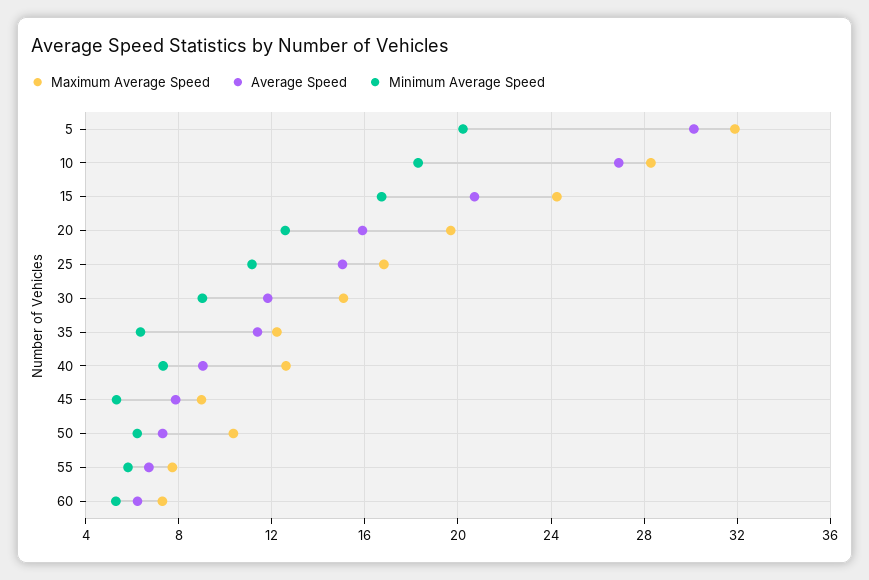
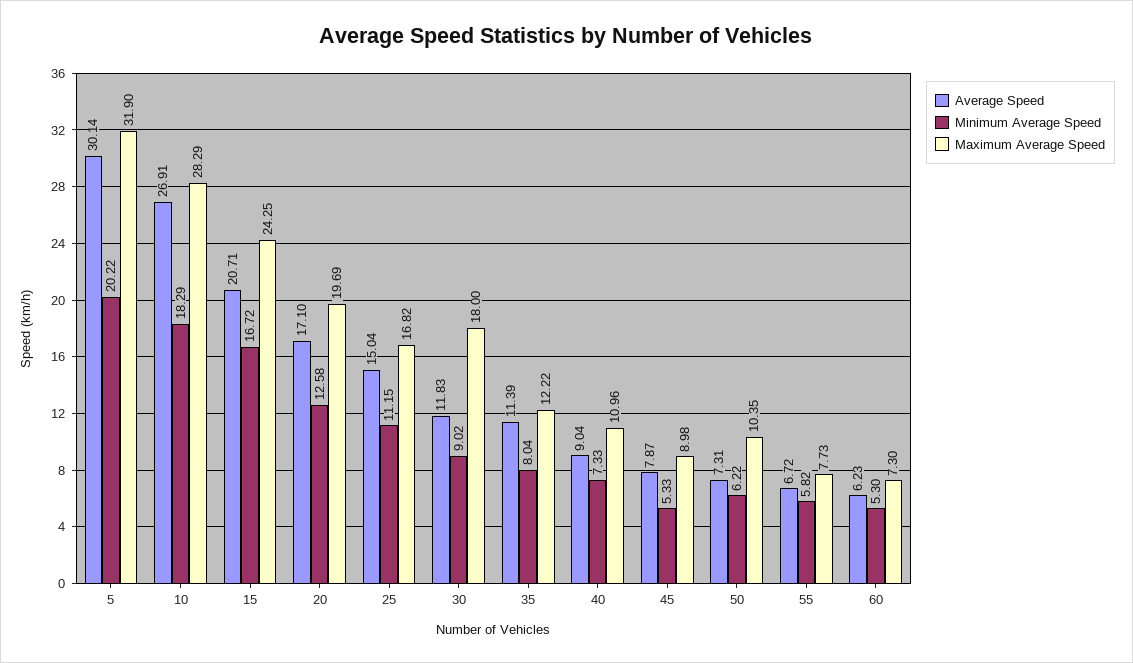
Average Speed, 20: 16 -> 17.1
Maximum Average Speed, 30: 15 -> 18
Minimum Average Speed, 35: 6.5 -> 8.04
Maximum Average Speed, 40: 12.5 -> 10.96

